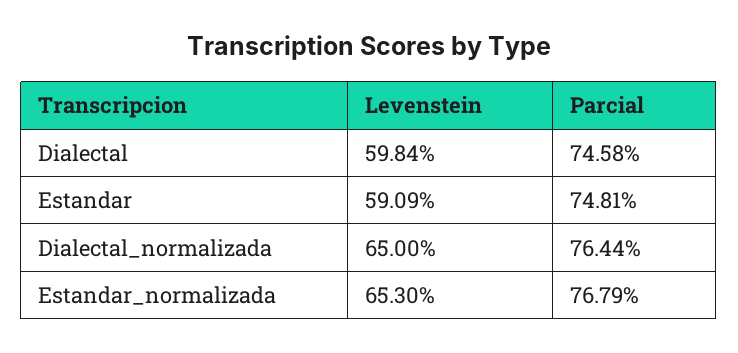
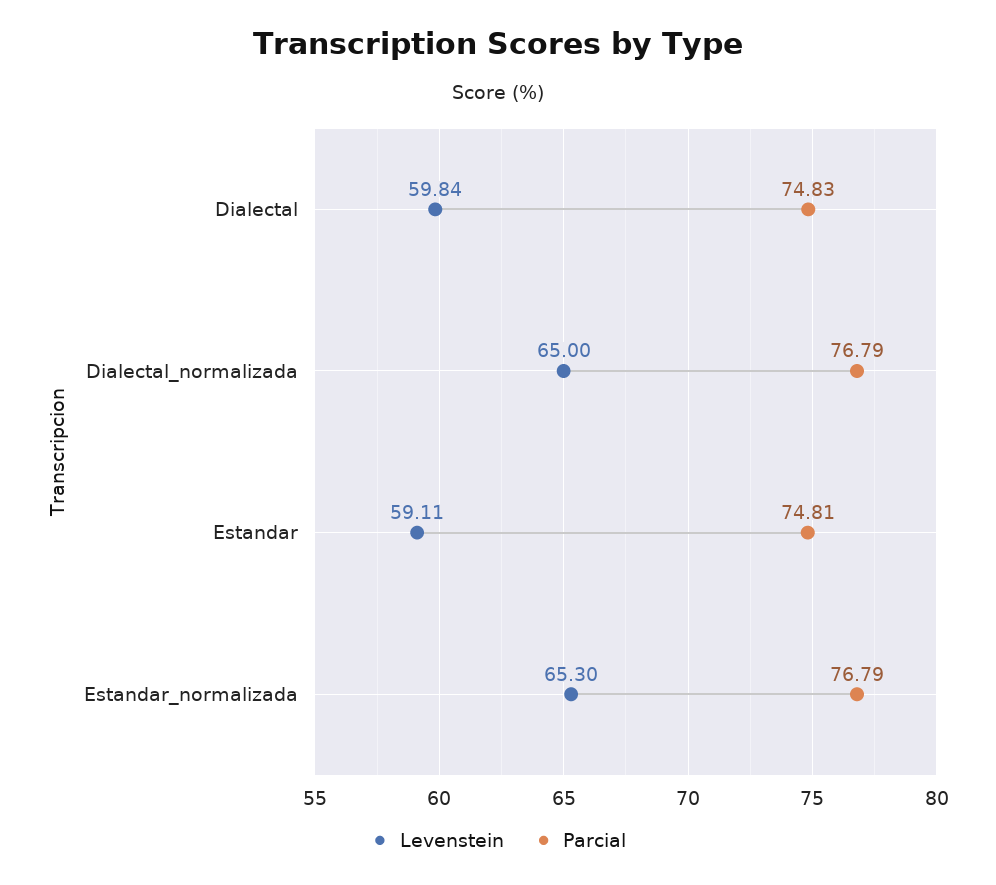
Parcial, Dialectal: 74.58 -> 74.83
Levenstein, Estandar: 59.09 -> 59.11
Parcial, Dialectal_normalizada: 76.44 -> 76.79

